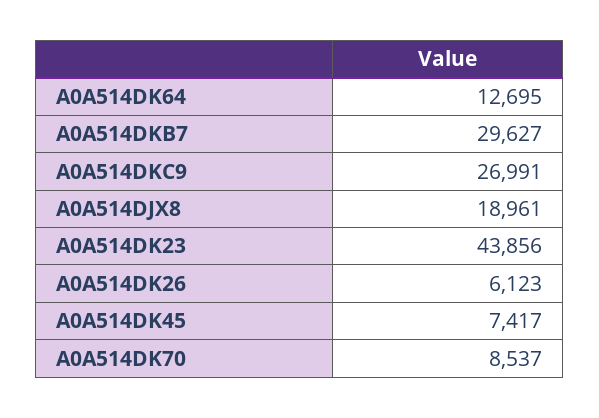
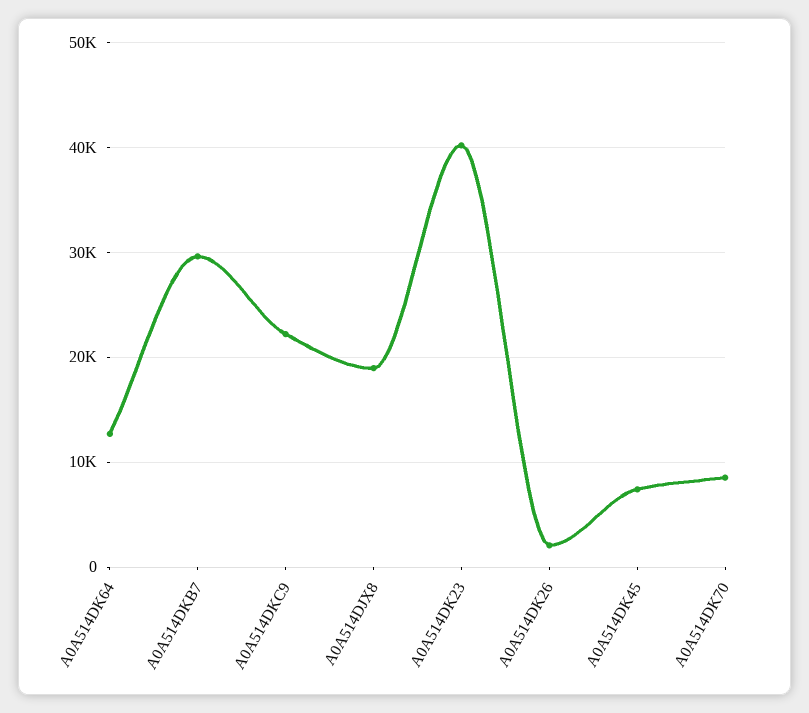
A0A514DKC9: 26991 -> 22000
A0A514DK23: 43856 -> 40000
A0A514DK26: 6123 -> 2000

